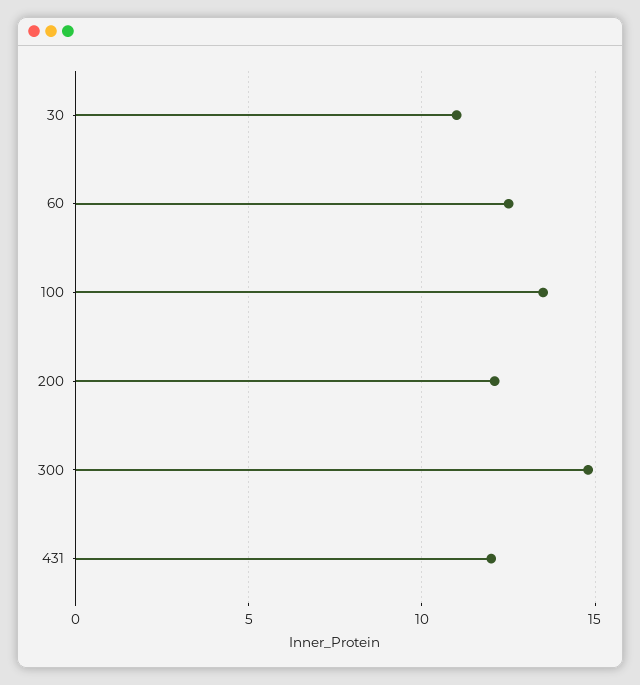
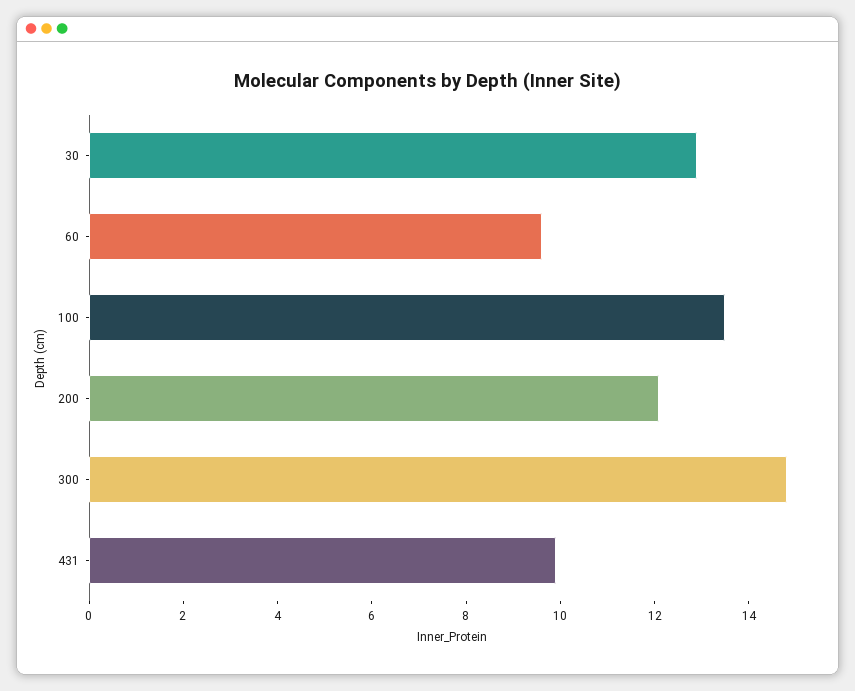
30: 11 -> 13
60: 12.5 -> 9.5
431: 12 -> 10

